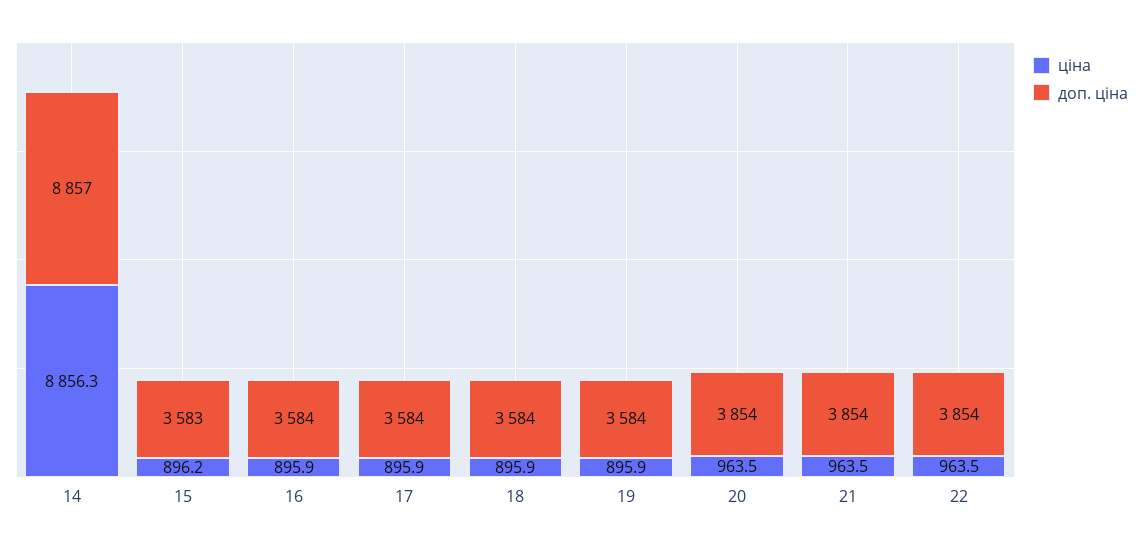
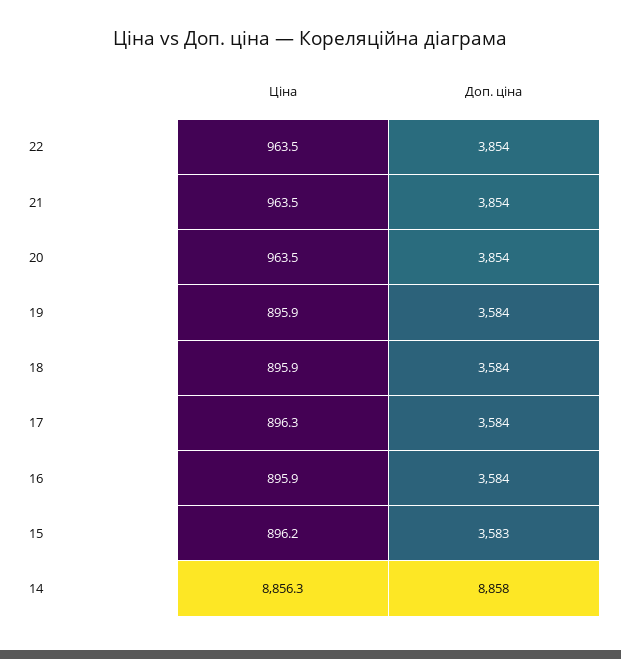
доп. ціна, 14: 8857 -> 8858
ціна, 17: 895.9 -> 896.3

